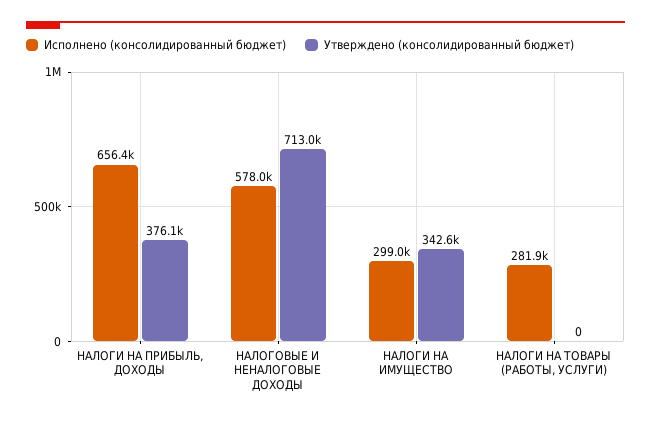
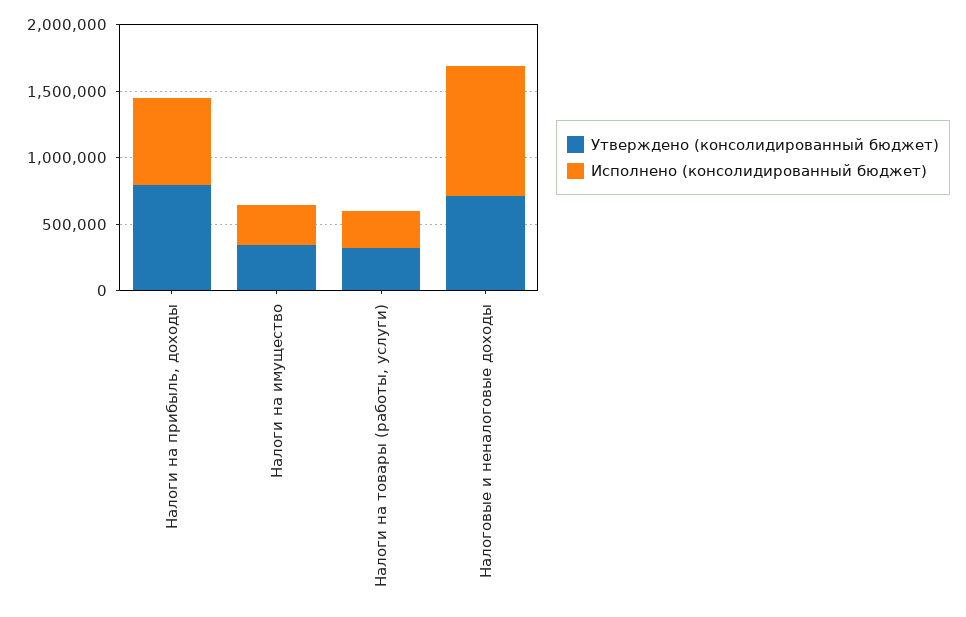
Утверждено (консолидированный бюджет), НАЛОГИ НА ПРИБЫЛЬ, ДОХОДЫ: 376100 -> 800000
Исполнено (консолидированный бюджет), НАЛОГОВЫЕ И НЕНАЛОГОВЫЕ ДОХОДЫ: 578000 -> 1000000
Утверждено (консолидированный бюджет), НАЛОГИ НА ТОВАРЫ (РАБОТЫ, УСЛУГИ): 0 -> 300000

